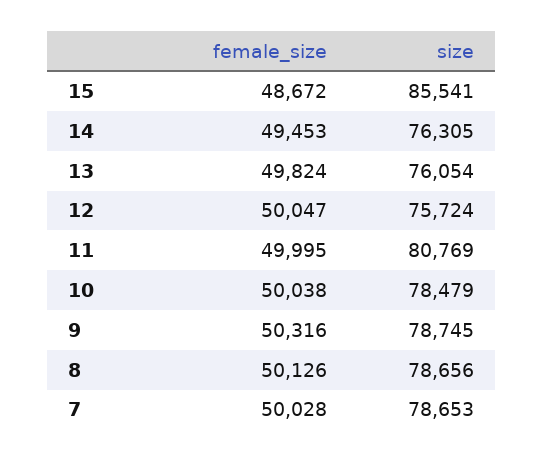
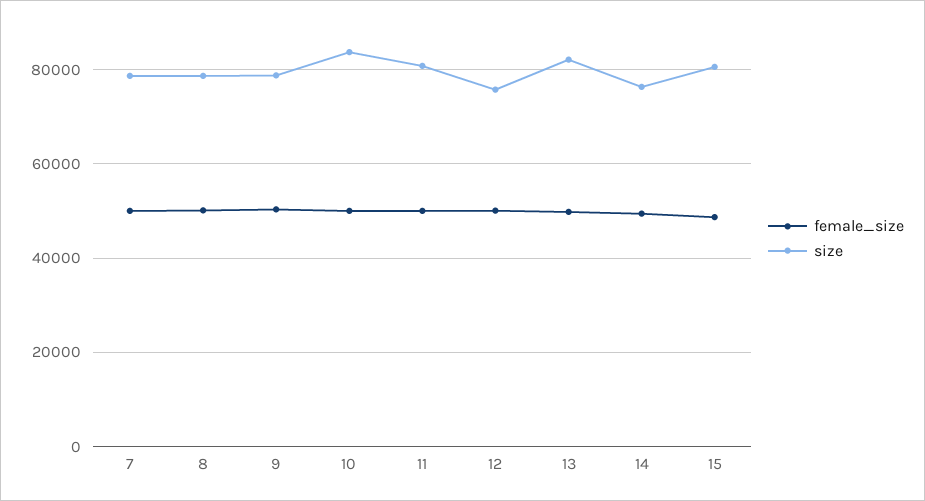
size, 15: 85541 -> 80000
size, 13: 76054 -> 82000
size, 10: 78479 -> 84000

